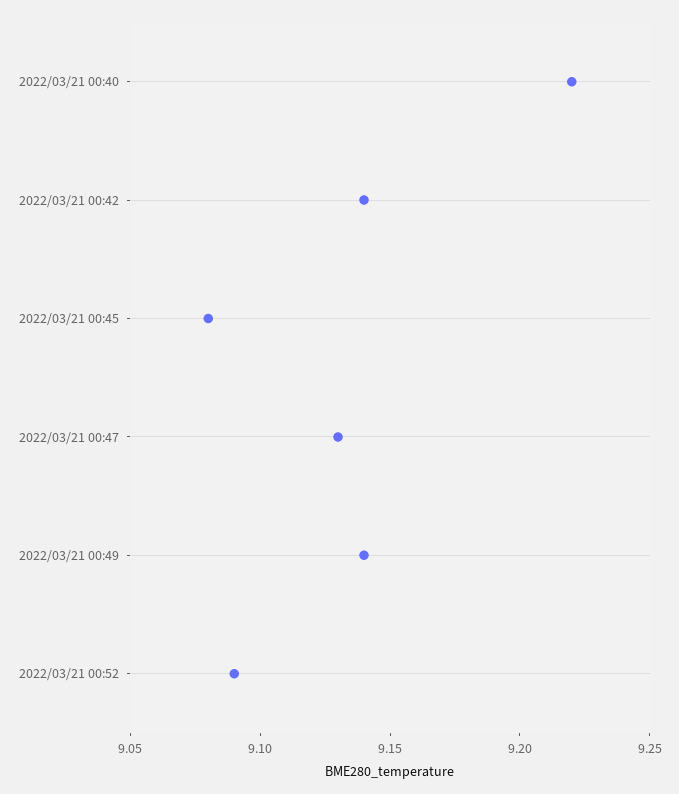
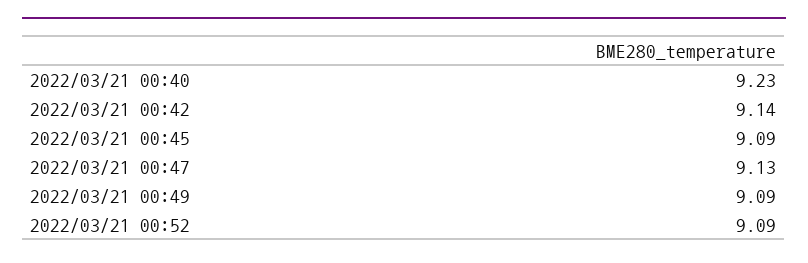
2022/03/21 00:40: 9.22 -> 9.23
2022/03/21 00:45: 9.08 -> 9.09
2022/03/21 00:49: 9.14 -> 9.09

